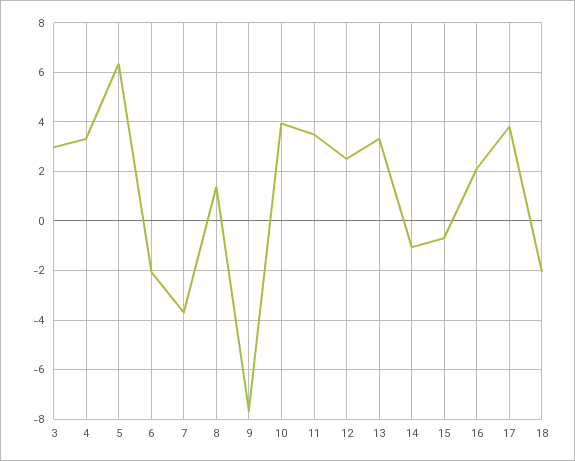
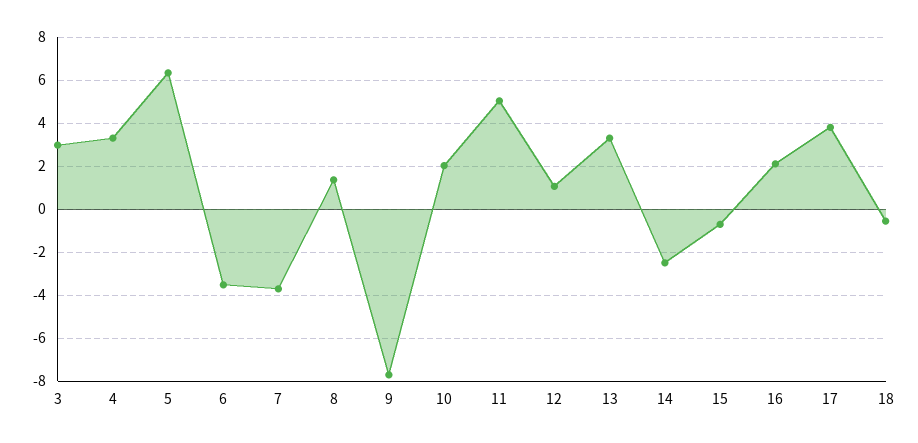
6: -2 -> -3.5
10: 4 -> 2
11: 3.5 -> 5
12: 2.5 -> 1
14: -1 -> -2.5
18: -2 -> -0.5

